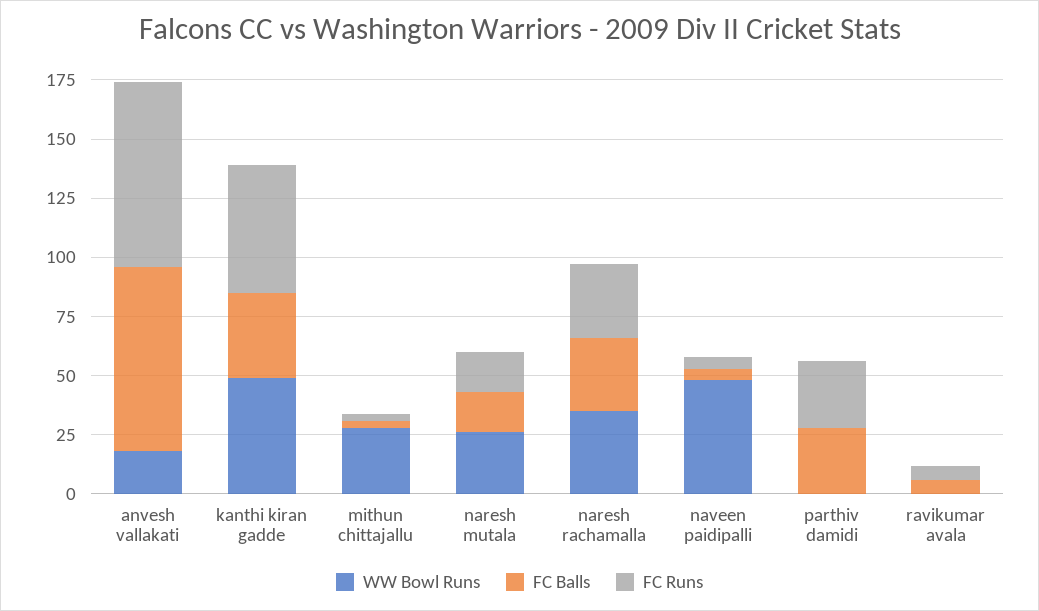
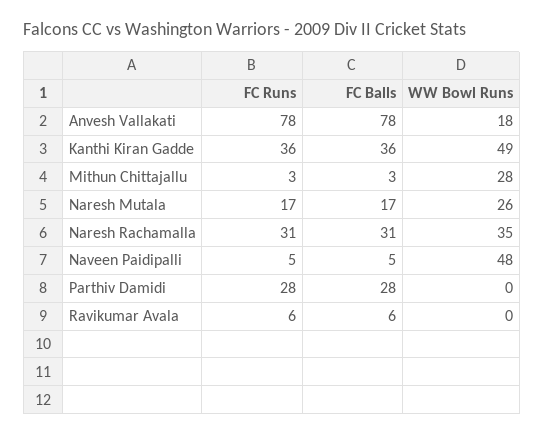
FC Runs, kanthi kiran gadde: 55 -> 36

